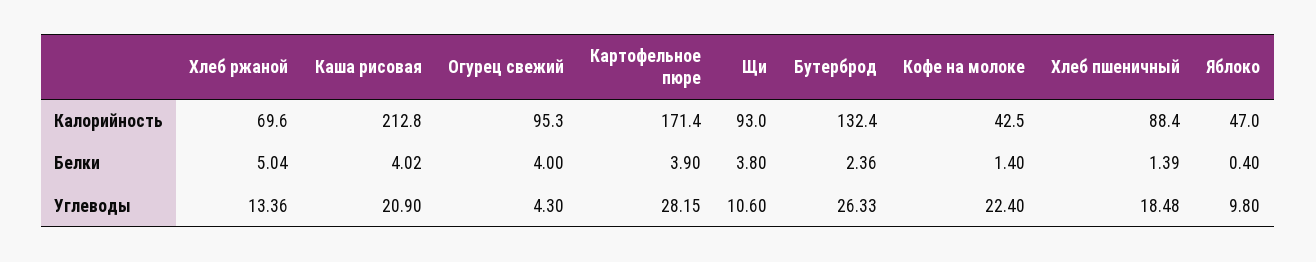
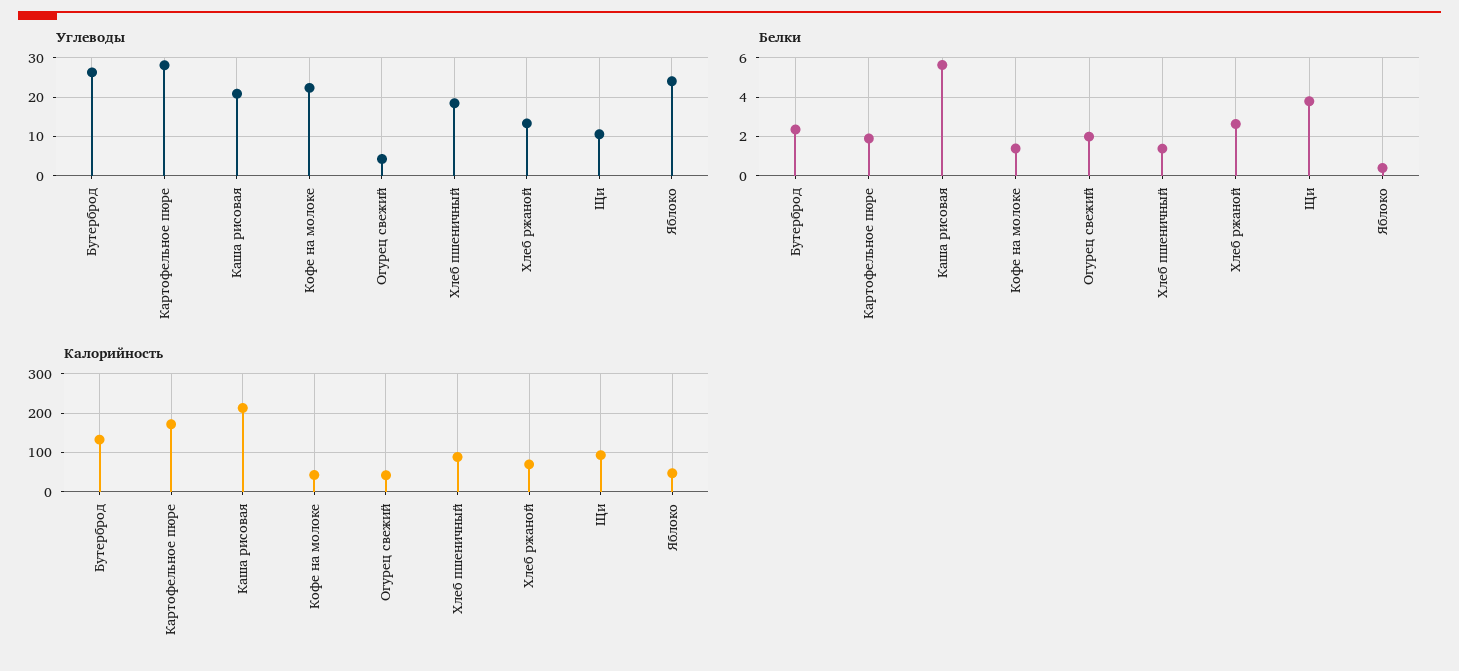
Калорийность, Огурец свежий: 95.3 -> 40
Белки, Хлеб ржаной: 5.04 -> 2.5
Белки, Каша рисовая: 4.02 -> 5.5
Белки, Огурец свежий: 4 -> 2
Белки, Картофельное пюре: 3.9 -> 2
Углеводы, Яблоко: 9.8 -> 24

